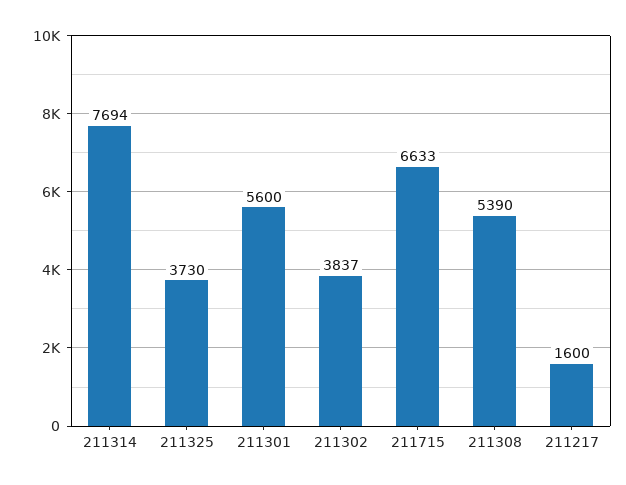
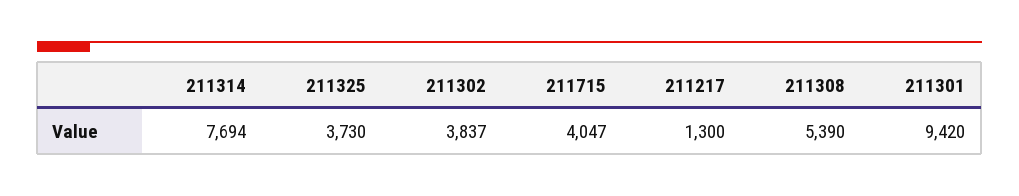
211301: 5600 -> 9420
211715: 6633 -> 4047
211217: 1600 -> 1300

